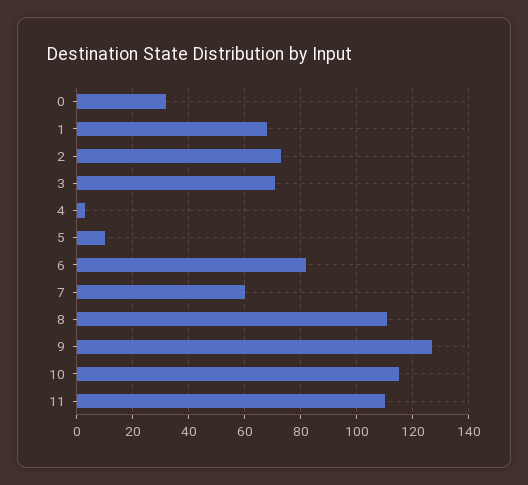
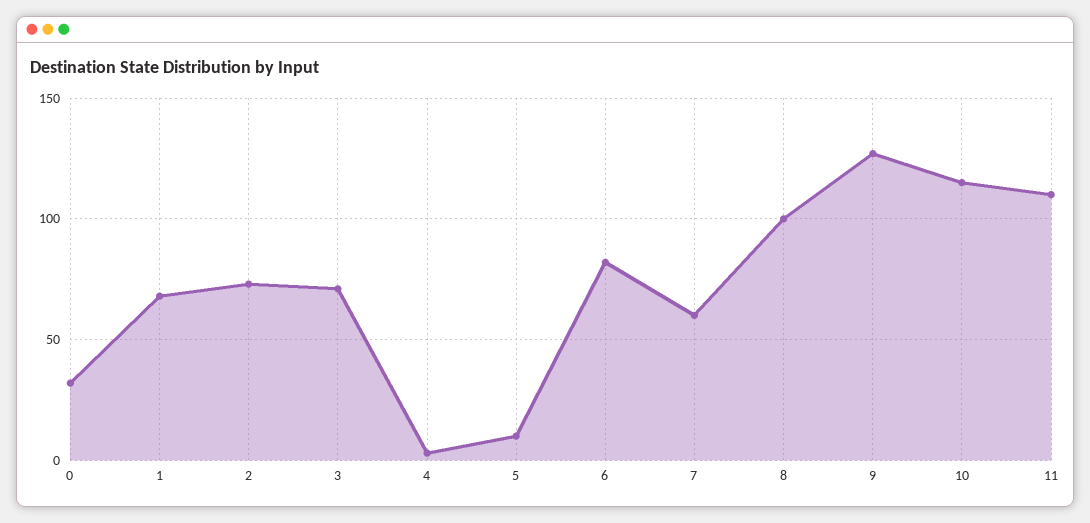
8: 110 -> 100

